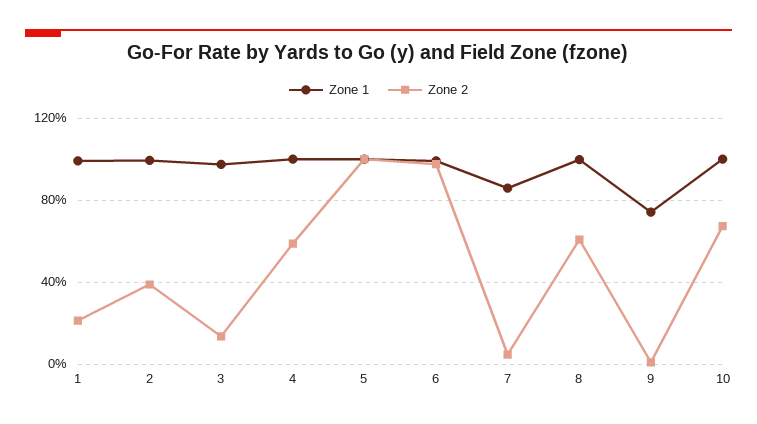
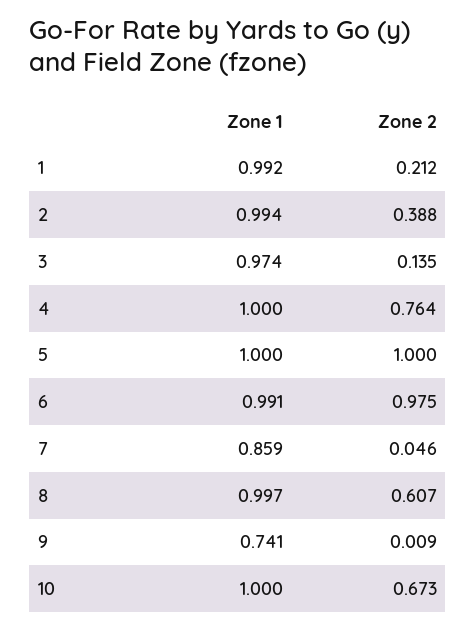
Zone 2, 4: 0.6 -> 0.764

